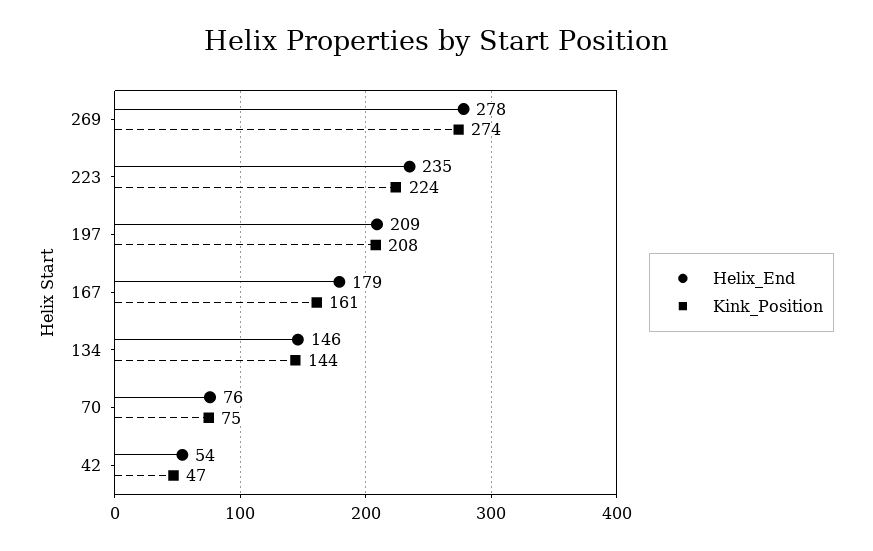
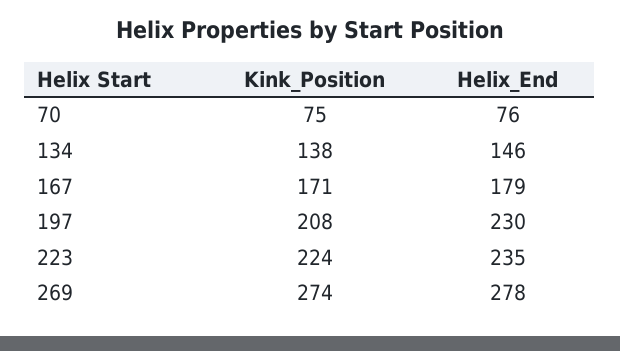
Helix_End, 197: 209 -> 230
Kink_Position, 167: 161 -> 171
Kink_Position, 134: 144 -> 138
Helix_End, 42: 54 -> none
Kink_Position, 42: 47 -> none

